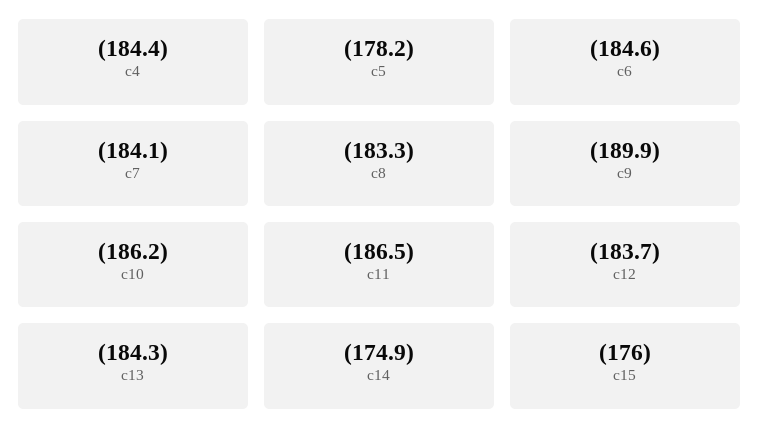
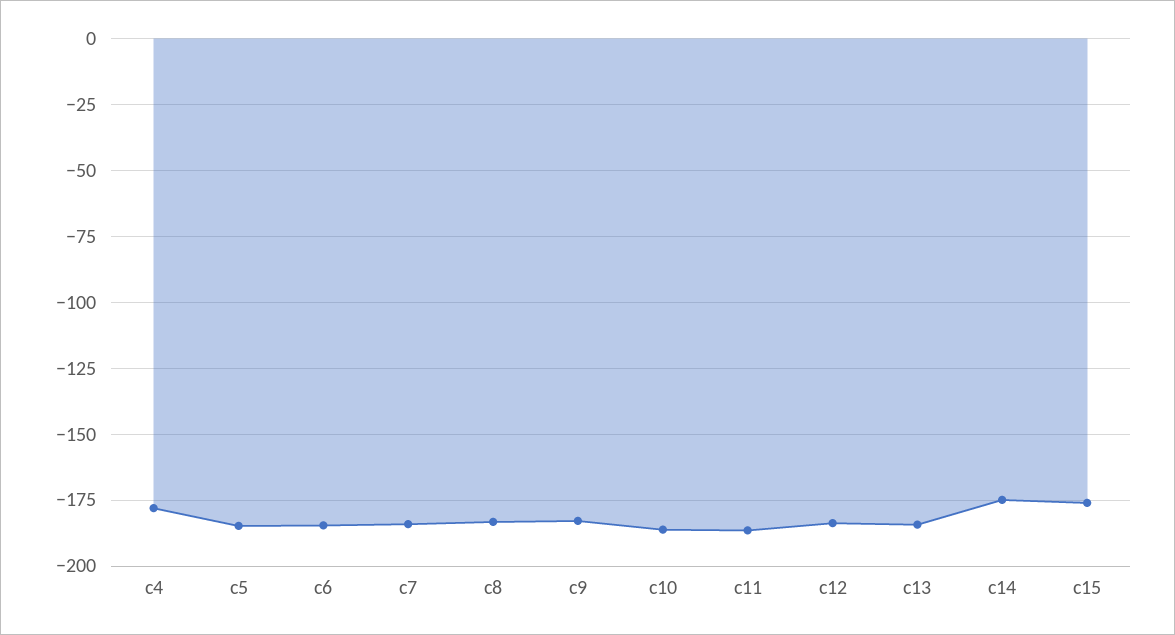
c4: -184.4 -> -177.5
c5: -178.2 -> -185
c9: -189.9 -> -182.5

